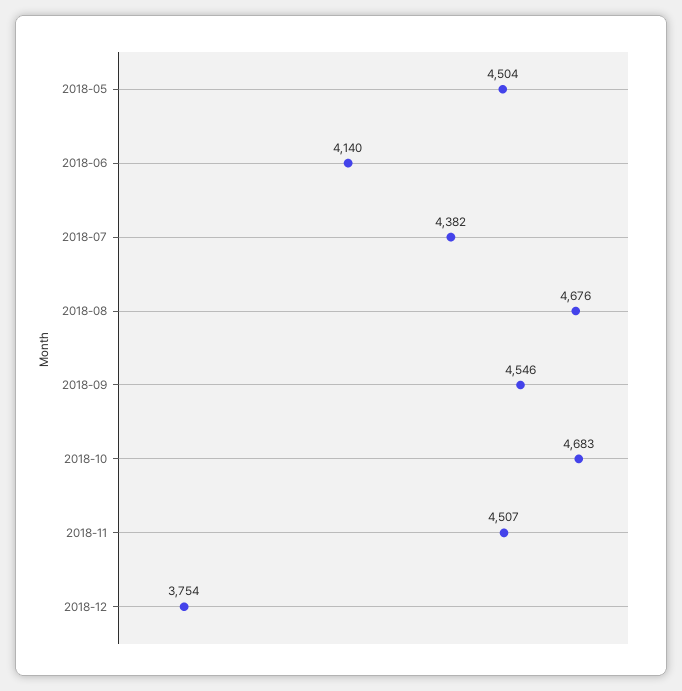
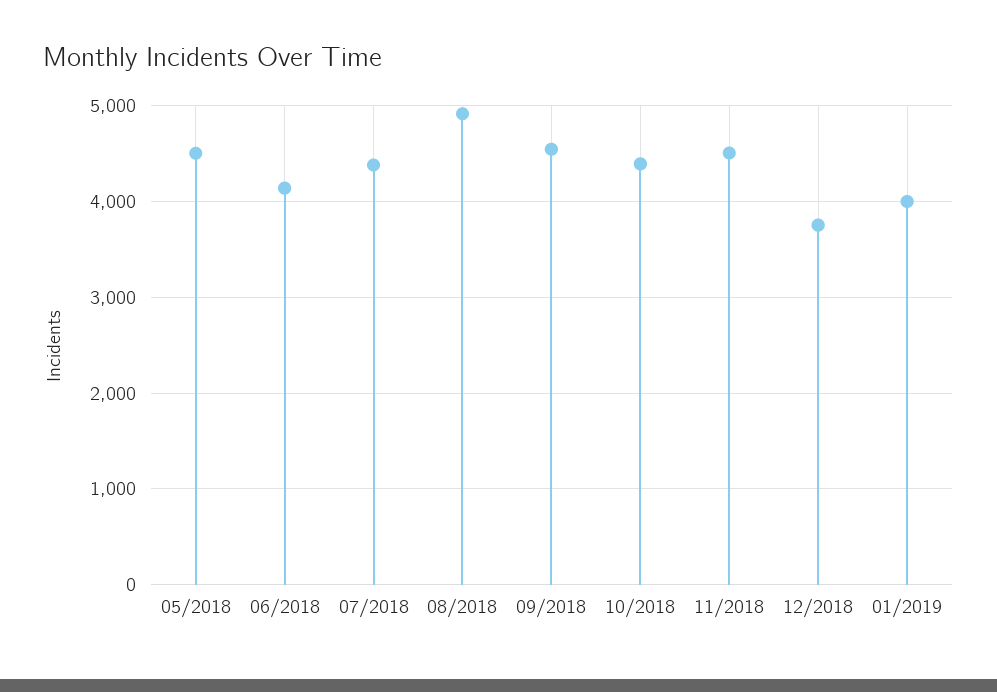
2018-08: 4676 -> 4900
2018-10: 4683 -> 4400
01/2019: none -> 4000

